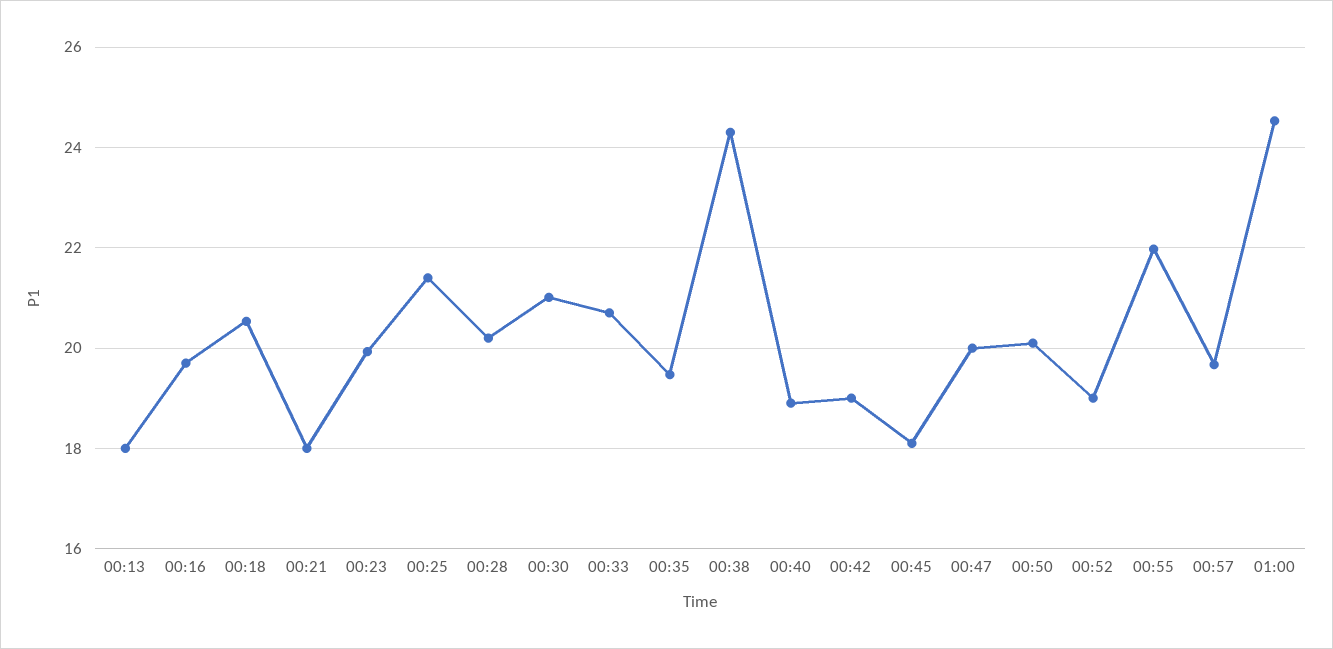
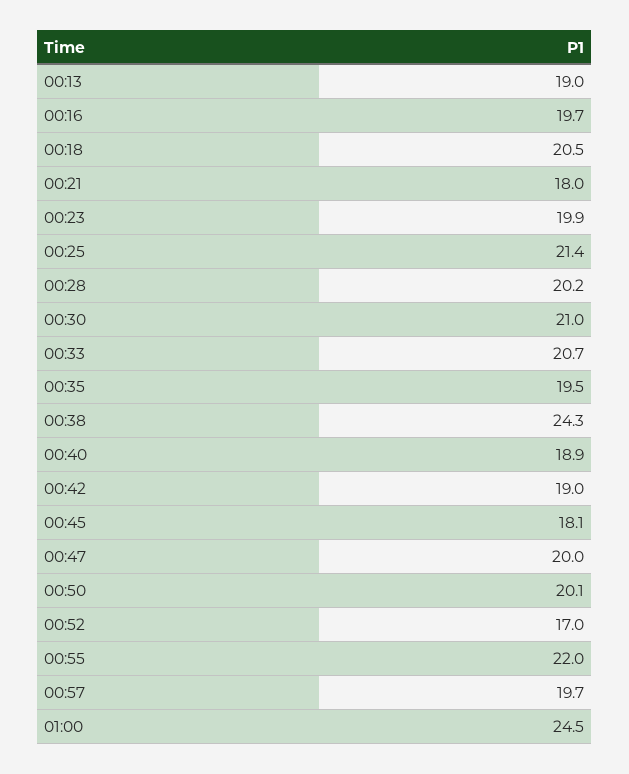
00:13: 18 -> 19
00:52: 19 -> 17

